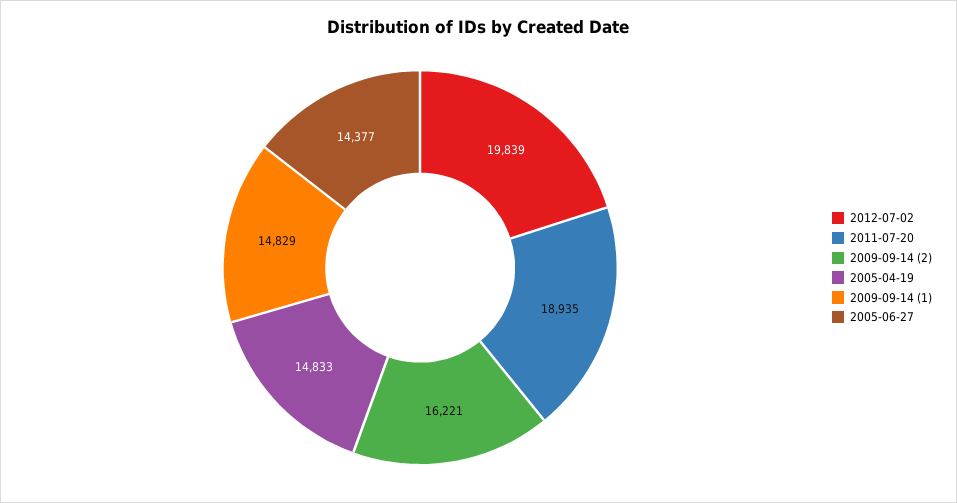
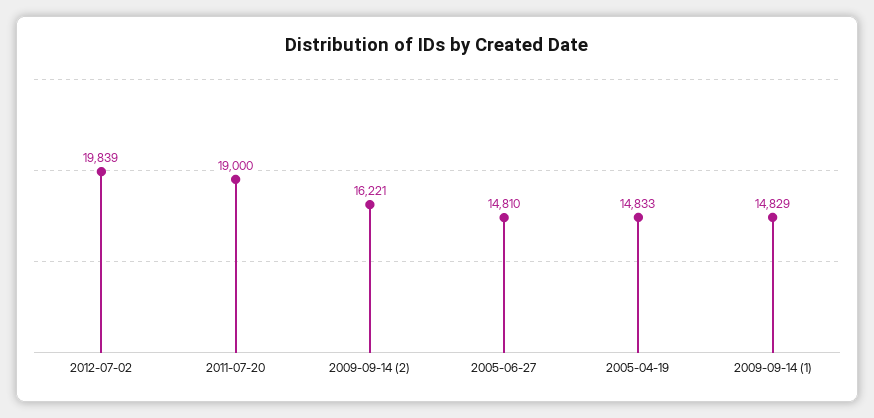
2011-07-20: 18935 -> 19000
2005-06-27: 14377 -> 14810

